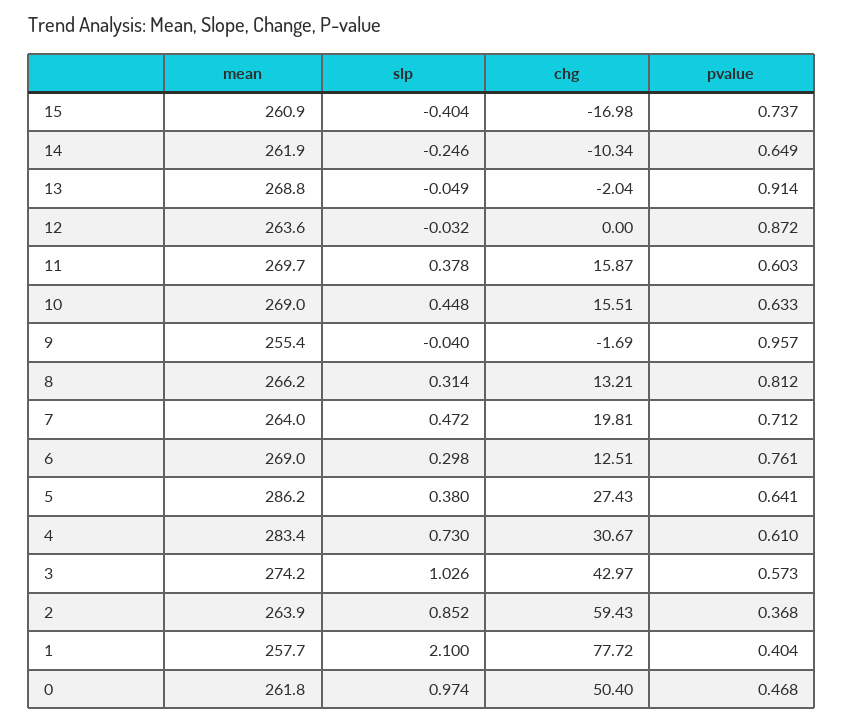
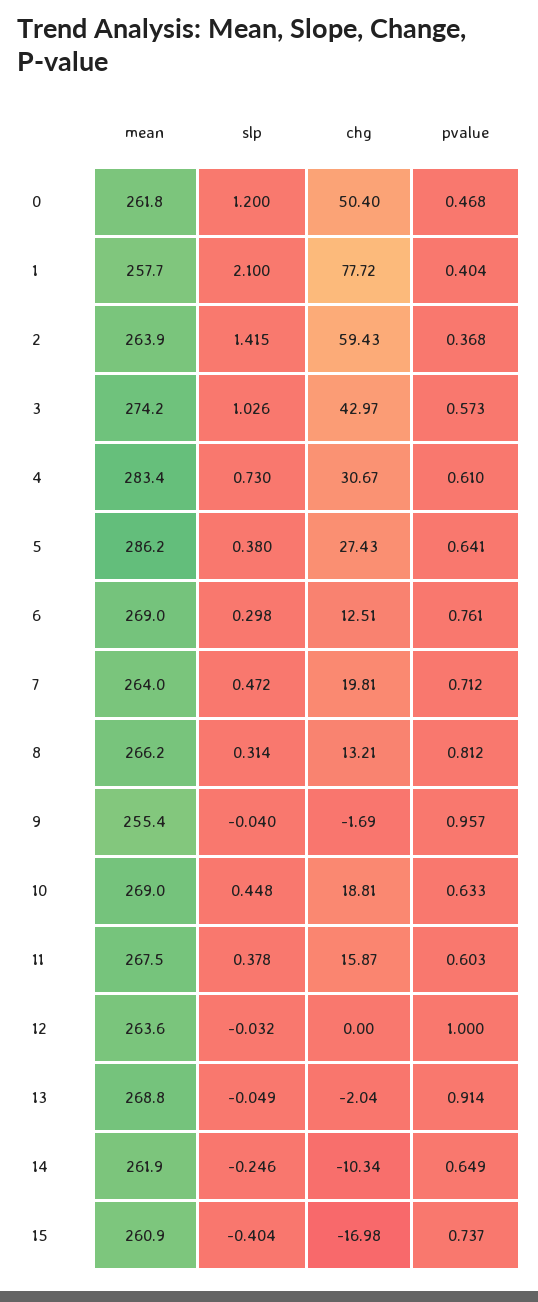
pvalue, 12: 0.872 -> 1
mean, 11: 269.7 -> 267.5
chg, 10: 15.51 -> 18.81
slp, 2: 0.852 -> 1.415
slp, 0: 0.974 -> 1.2

